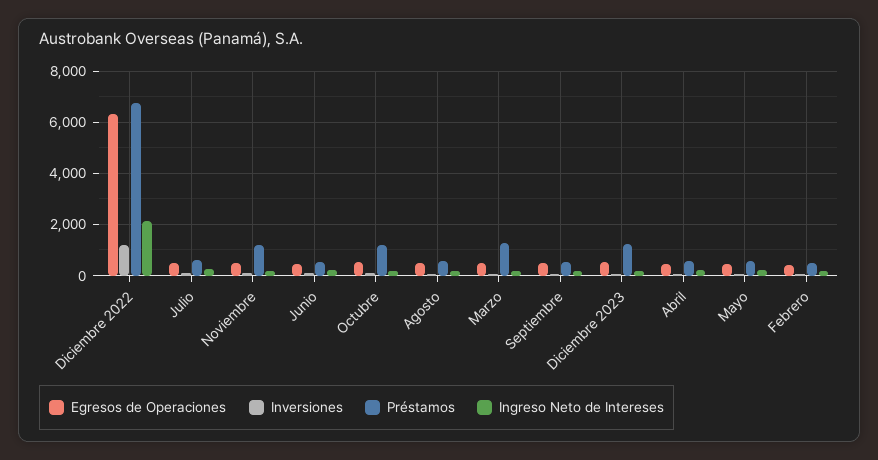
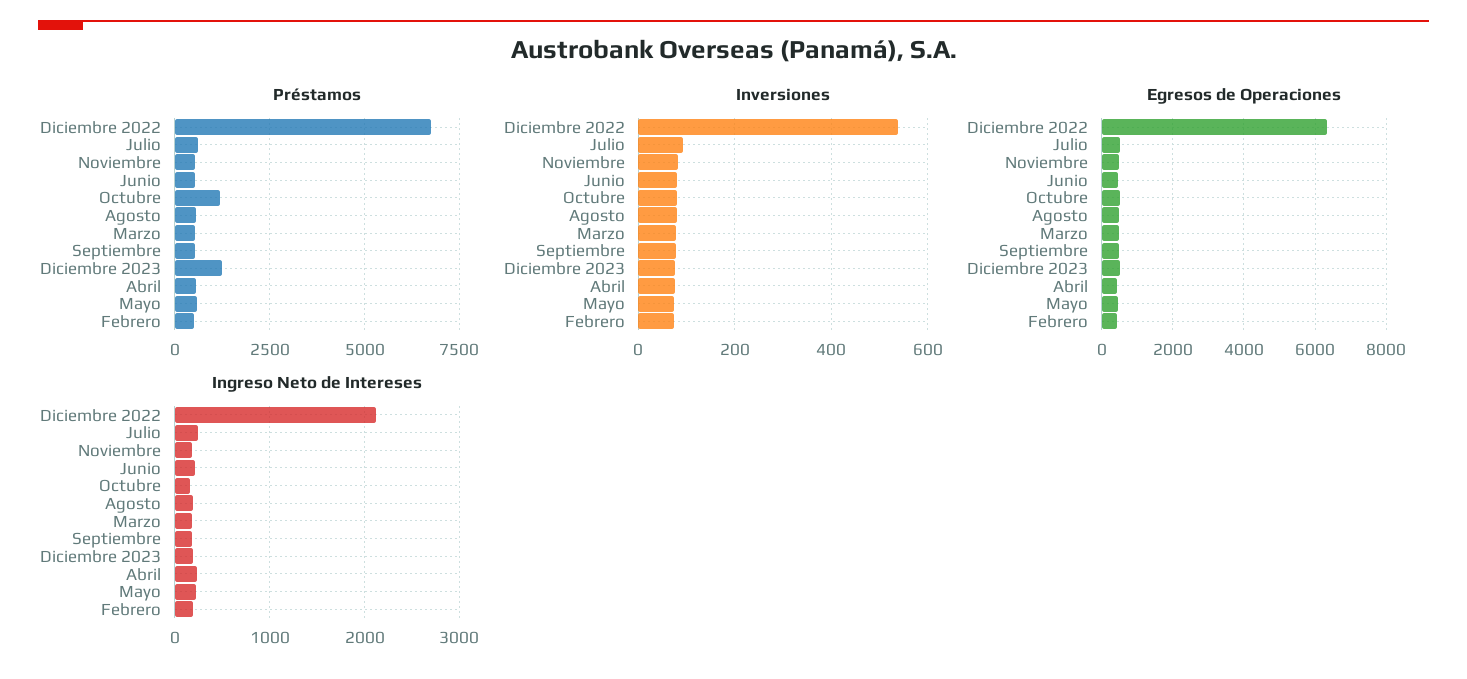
Inversiones, Diciembre 2022: 1250 -> 540
Préstamos, Noviembre: 1250 -> 500
Préstamos, Marzo: 1250 -> 500

